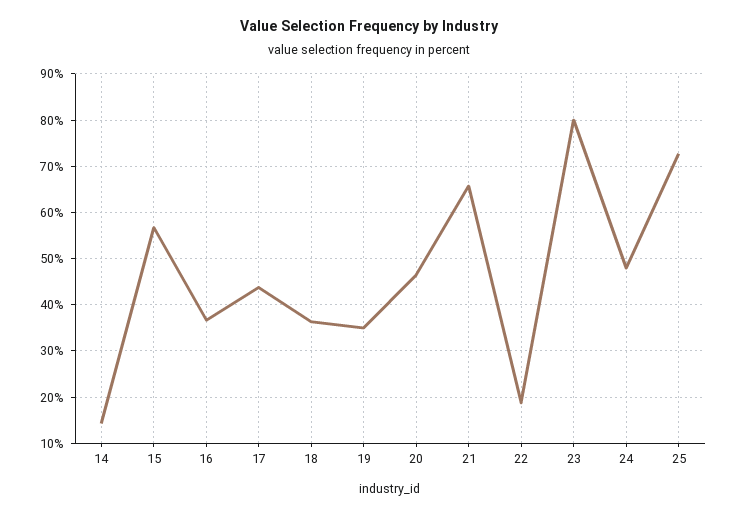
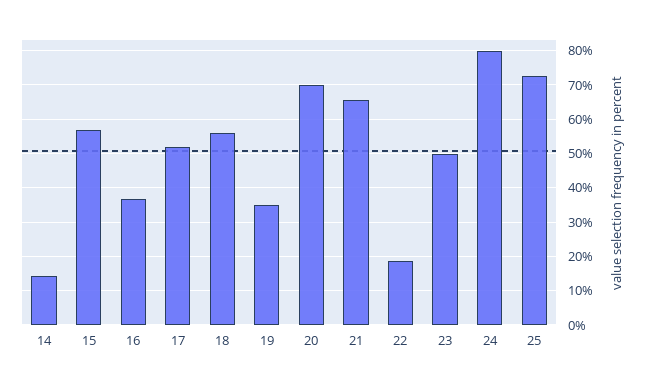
17: 44 -> 52
18: 36 -> 56
20: 46 -> 70
23: 80 -> 50
24: 48 -> 80

